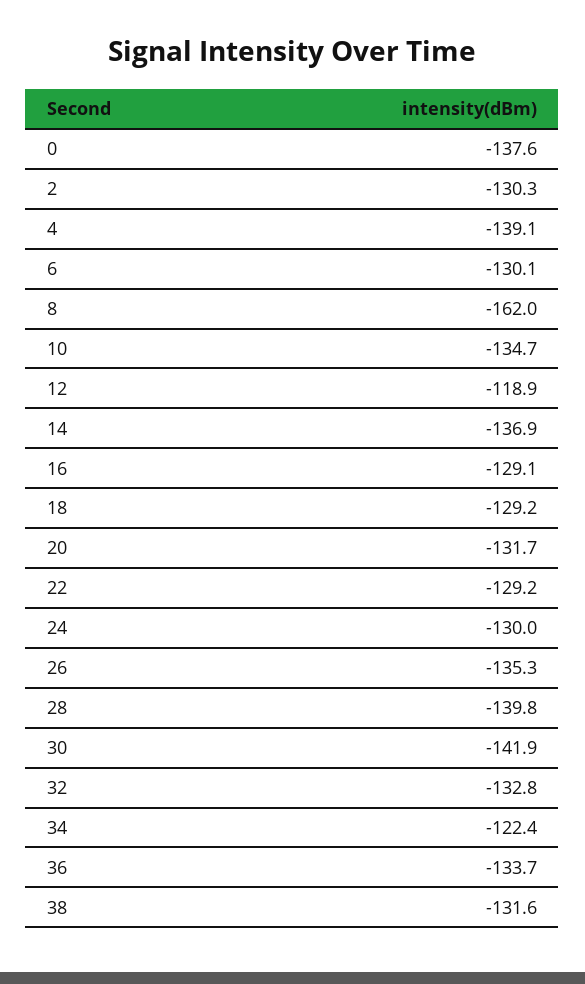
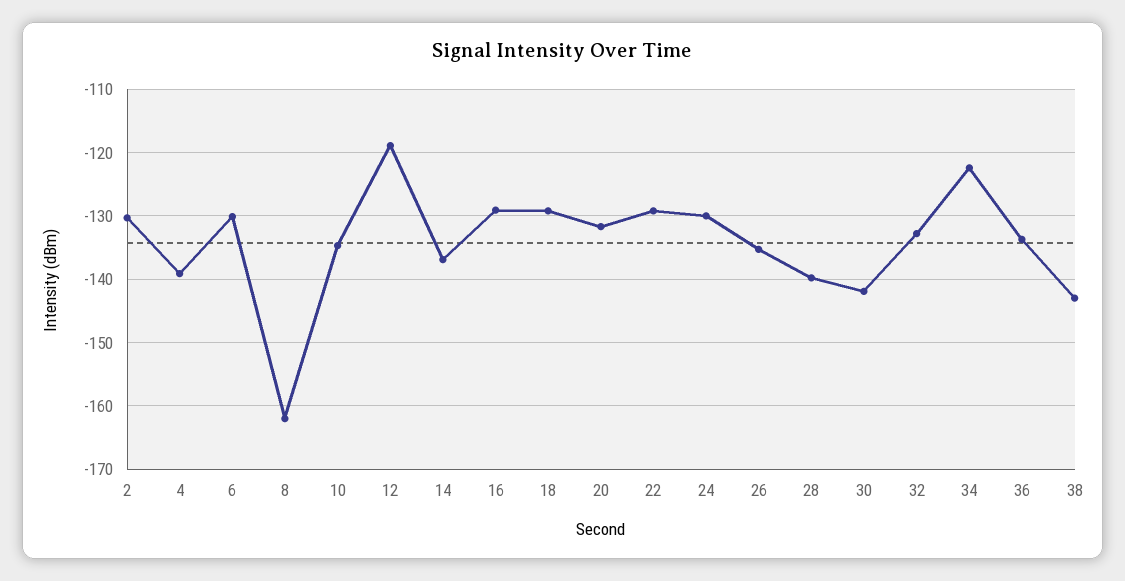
0: -137.6 -> none
38: -131.6 -> -143

